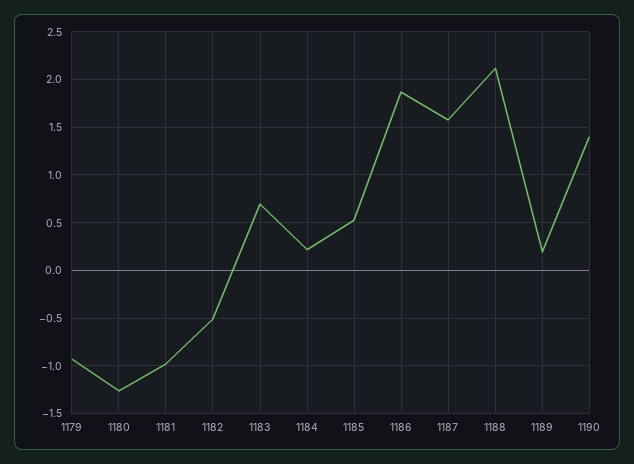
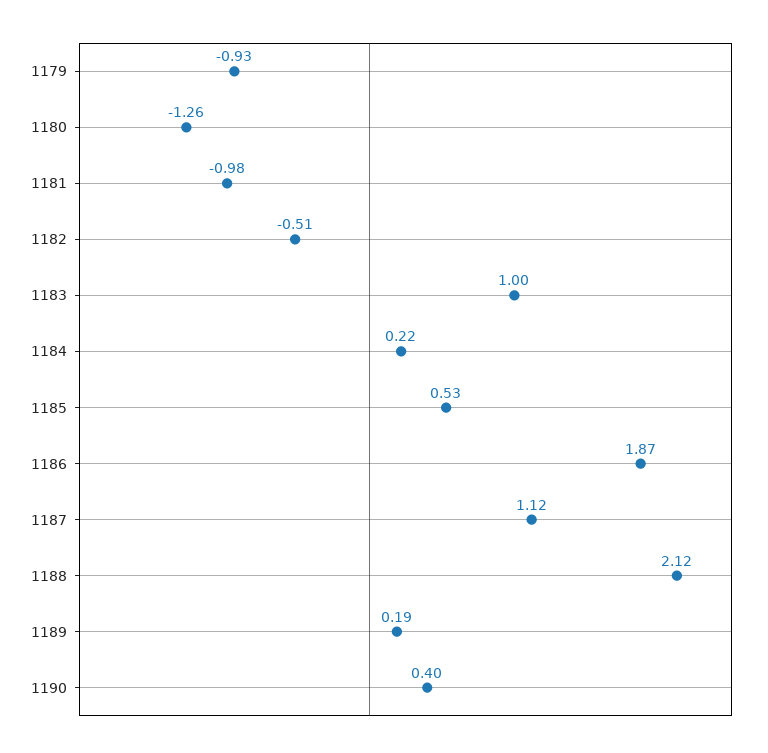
1183: 0.7 -> 1
1187: 1.6 -> 1.12
1190: 1.4 -> 0.4

